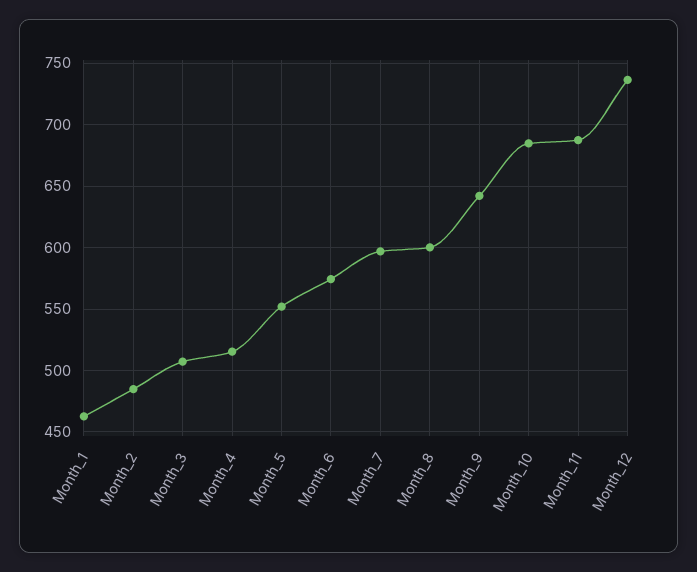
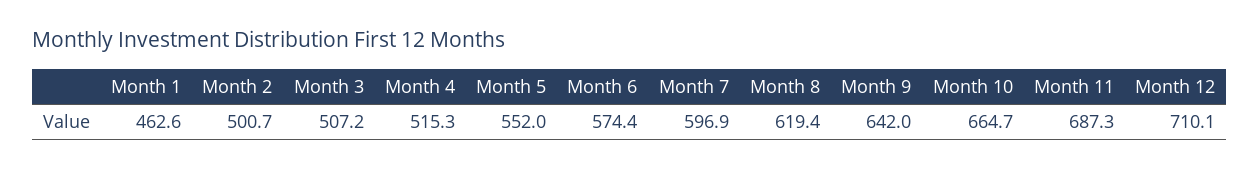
Month_2: 485 -> 500.7
Month_8: 600 -> 619.4
Month_10: 685 -> 664.7
Month_12: 735 -> 710.1

